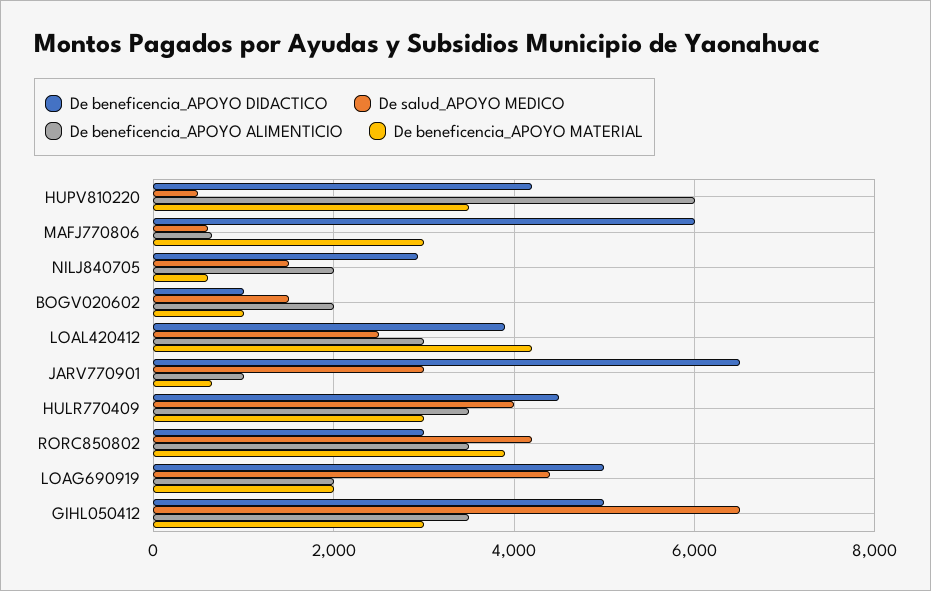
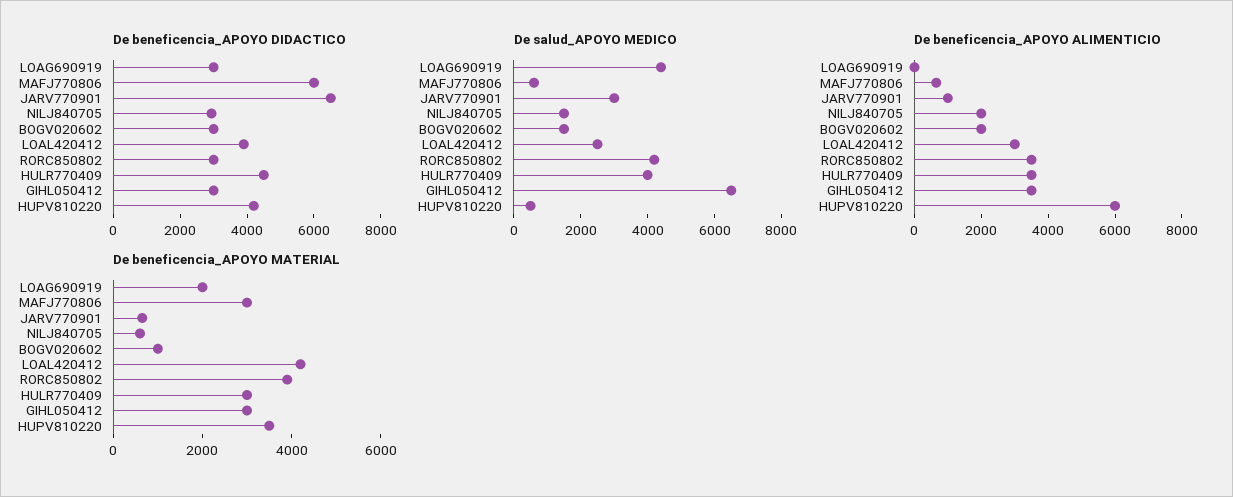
De beneficencia_APOYO DIDACTICO, BOGV020602: 1000 -> 3000
De beneficencia_APOYO DIDACTICO, LOAG690919: 5000 -> 3000
De beneficencia_APOYO ALIMENTICIO, LOAG690919: 2000 -> 0
De beneficencia_APOYO DIDACTICO, GIHL050412: 5000 -> 3000

